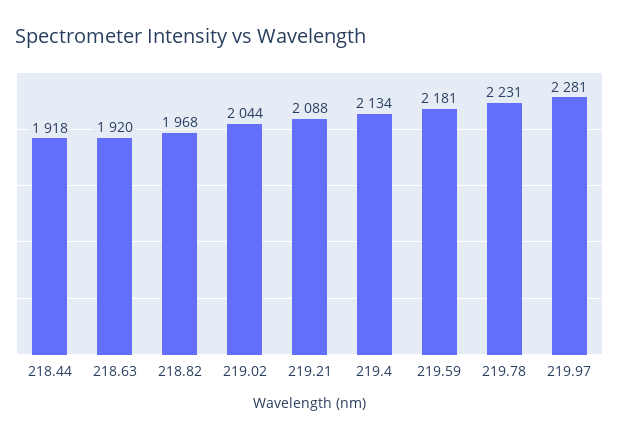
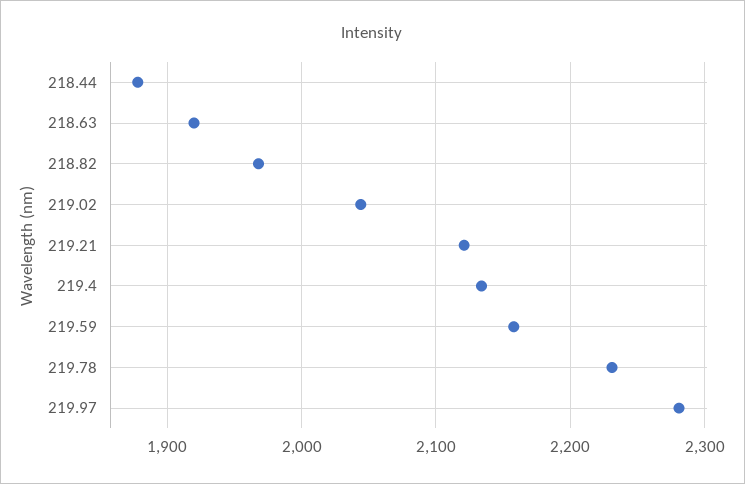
218.44: 1918 -> 1880
219.21: 2088 -> 2120
219.59: 2181 -> 2160

